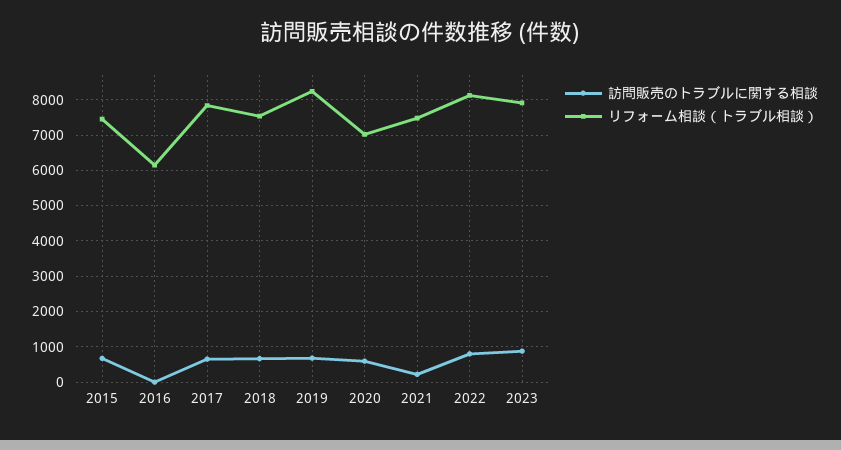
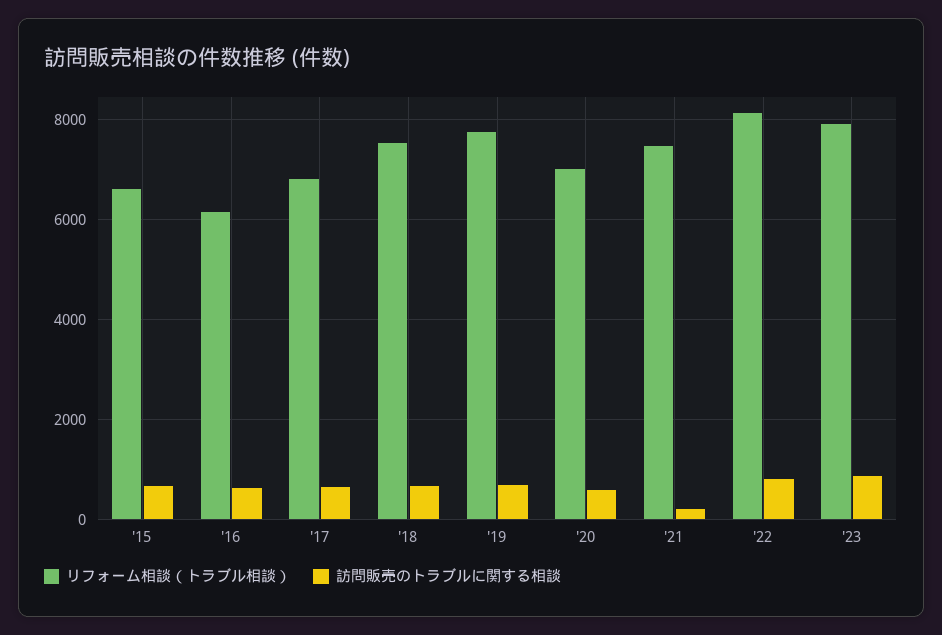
リフォーム相談（トラブル相談）, 2015: 7400 -> 6600
訪問販売のトラブルに関する相談, 2016: 0 -> 600
リフォーム相談（トラブル相談）, 2017: 7800 -> 6800
リフォーム相談（トラブル相談）, 2019: 8200 -> 7800

